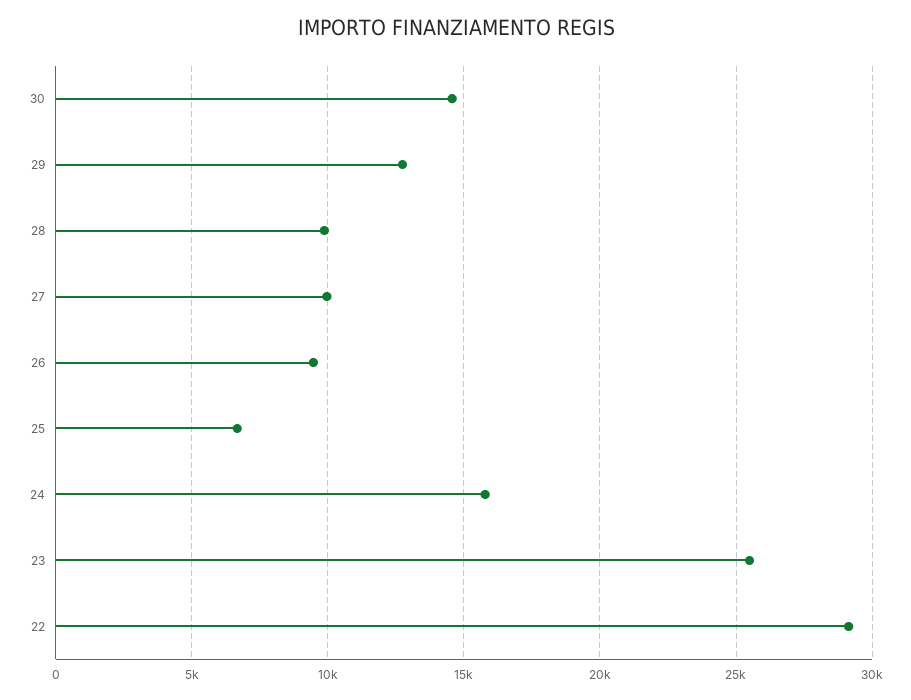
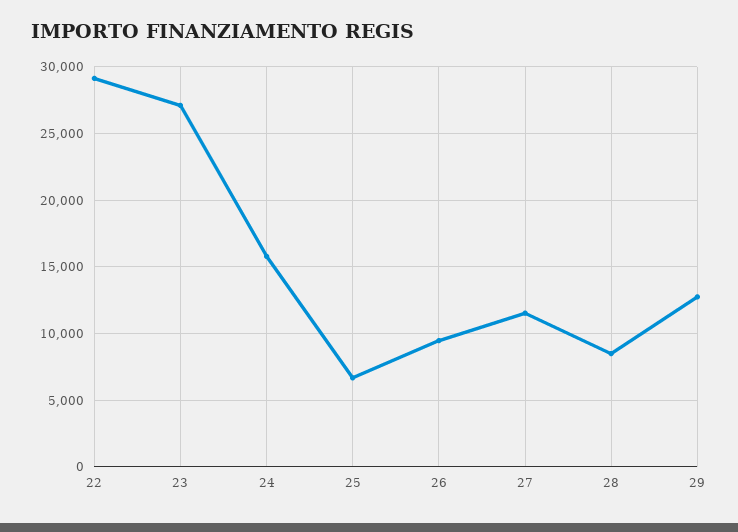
30: 14500 -> none
28: 10000 -> 8500
27: 10000 -> 11500
23: 25500 -> 27000

